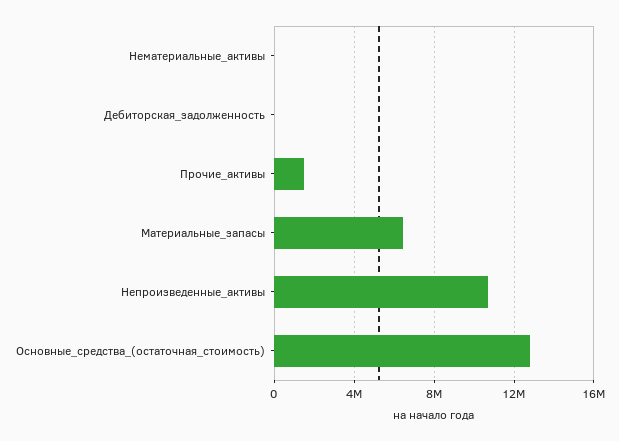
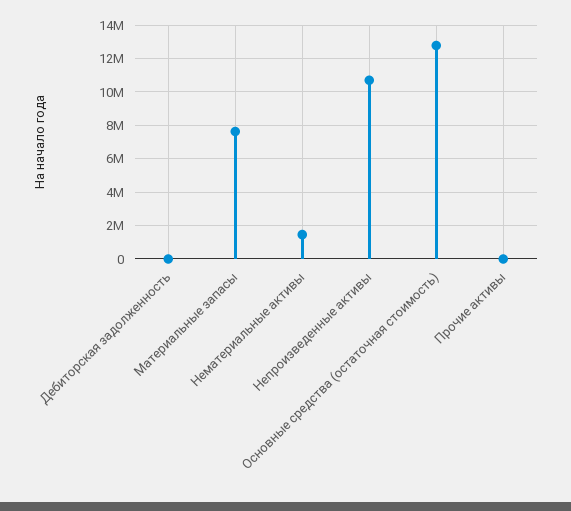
Нематериальные_активы: 0 -> 1500000
Прочие_активы: 1500000 -> 0
Материальные_запасы: 6500000 -> 7500000

